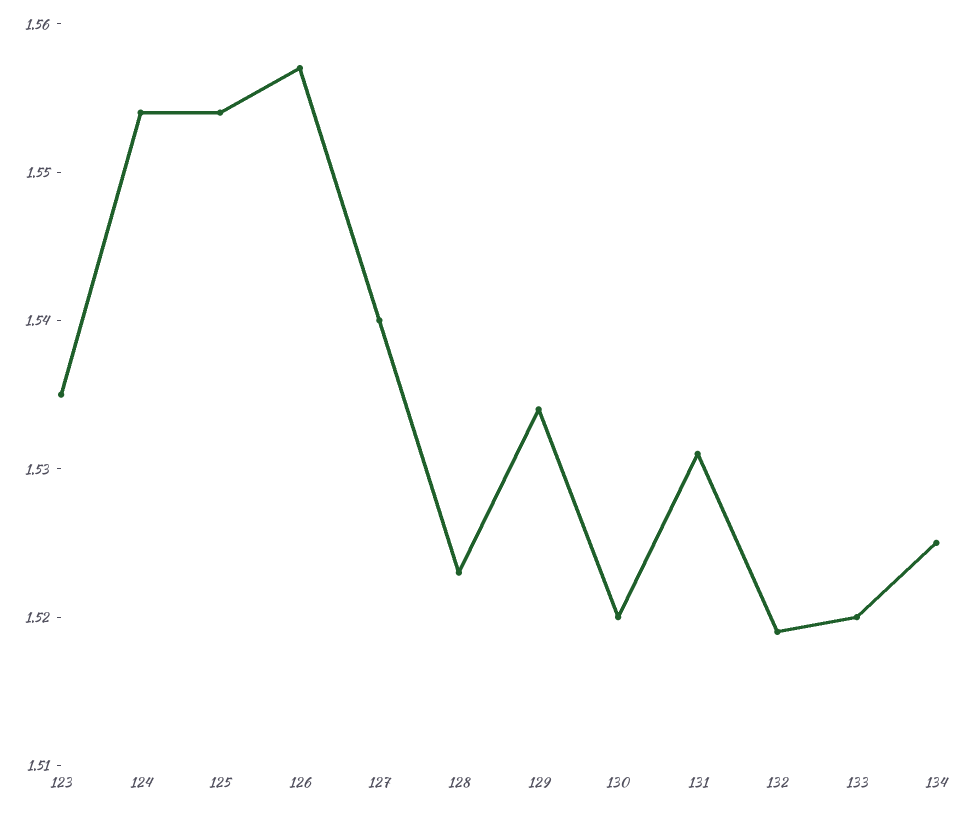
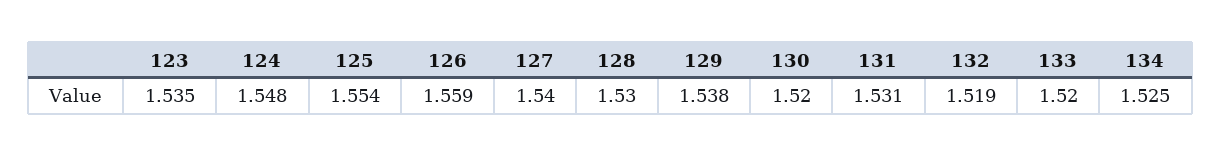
124: 1.554 -> 1.548
126: 1.557 -> 1.559
128: 1.523 -> 1.53
129: 1.534 -> 1.538

